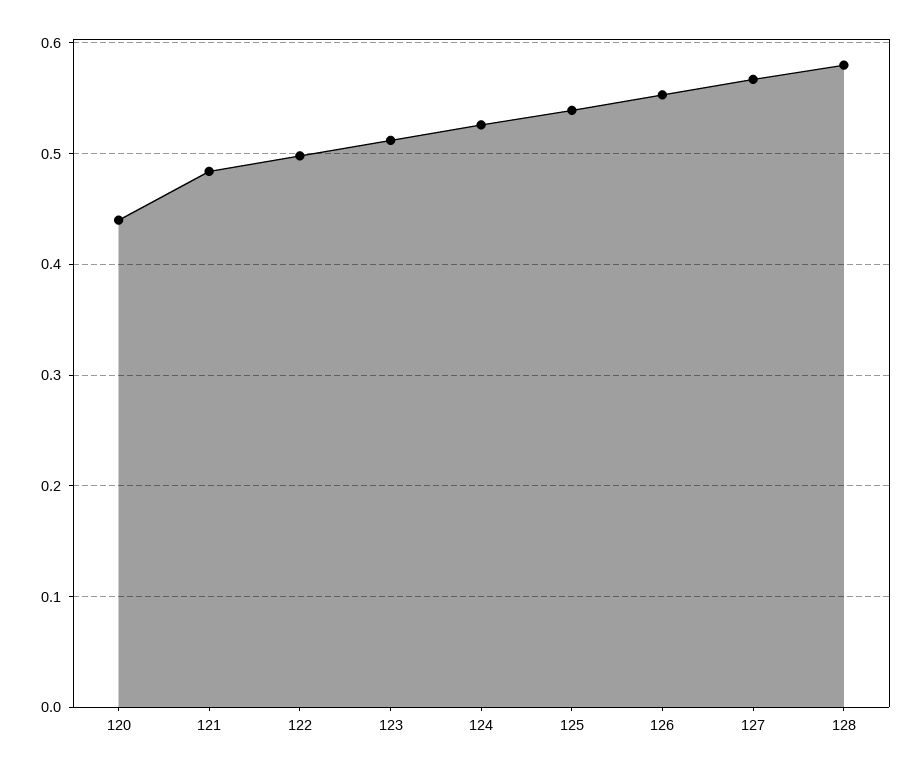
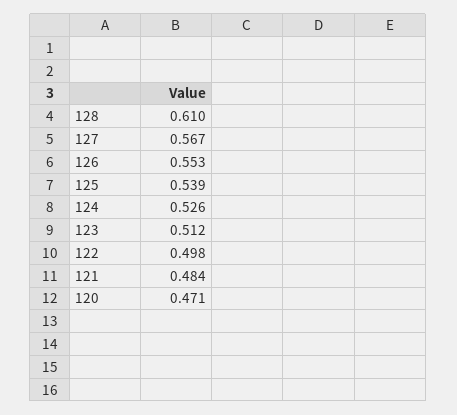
120: 0.44 -> 0.471
128: 0.58 -> 0.61

